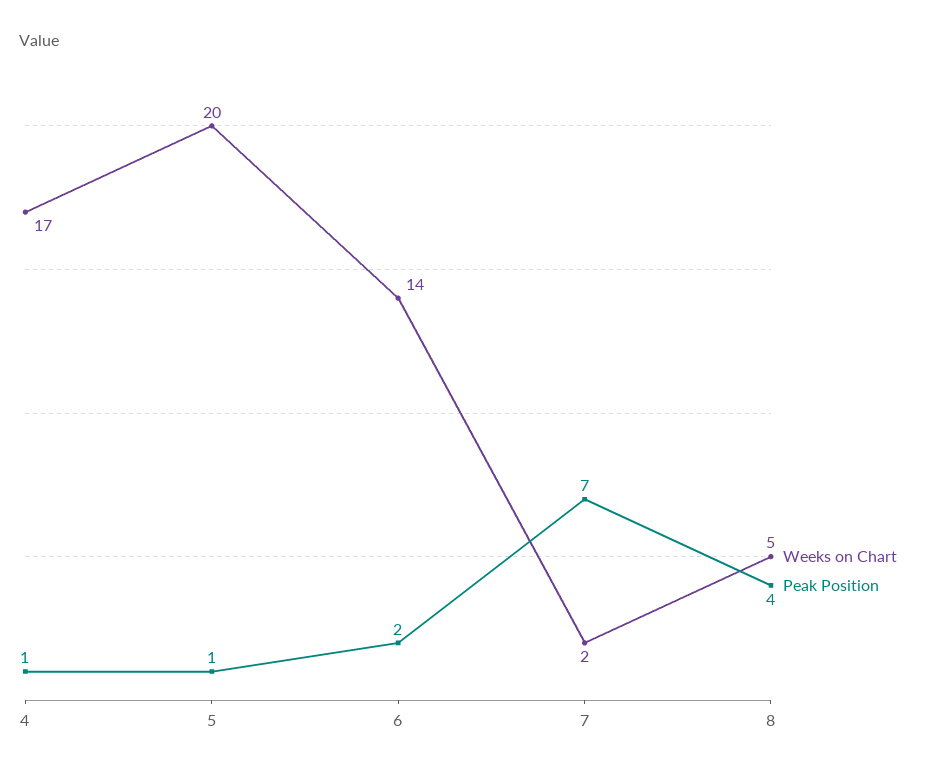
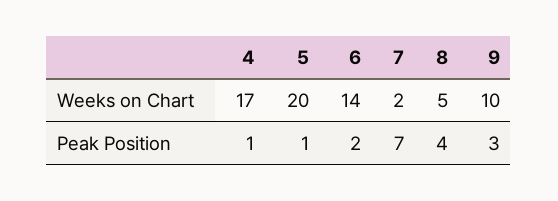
Weeks on Chart, 9: none -> 10
Peak Position, 9: none -> 3

